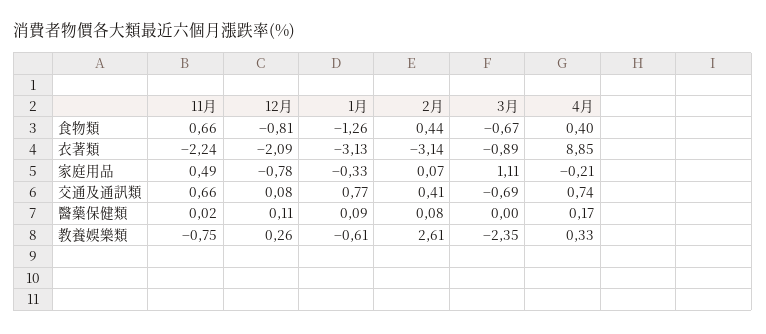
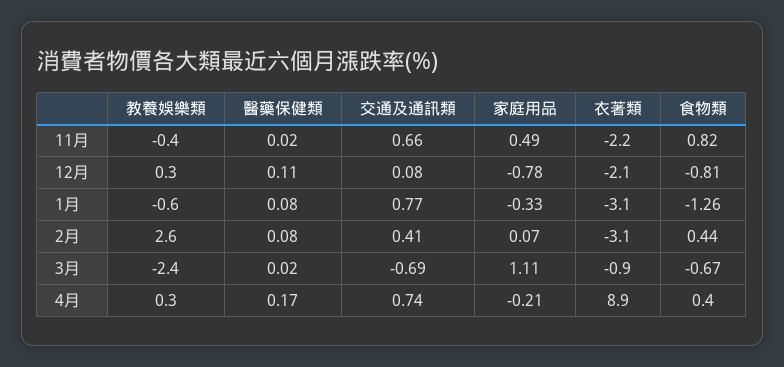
11月, 食物類: 0.66 -> 0.82
1月, 醫藥保健類: 0.09 -> 0.08
3月, 醫藥保健類: 0 -> 0.02
11月, 教養娛樂類: -0.75 -> -0.4

